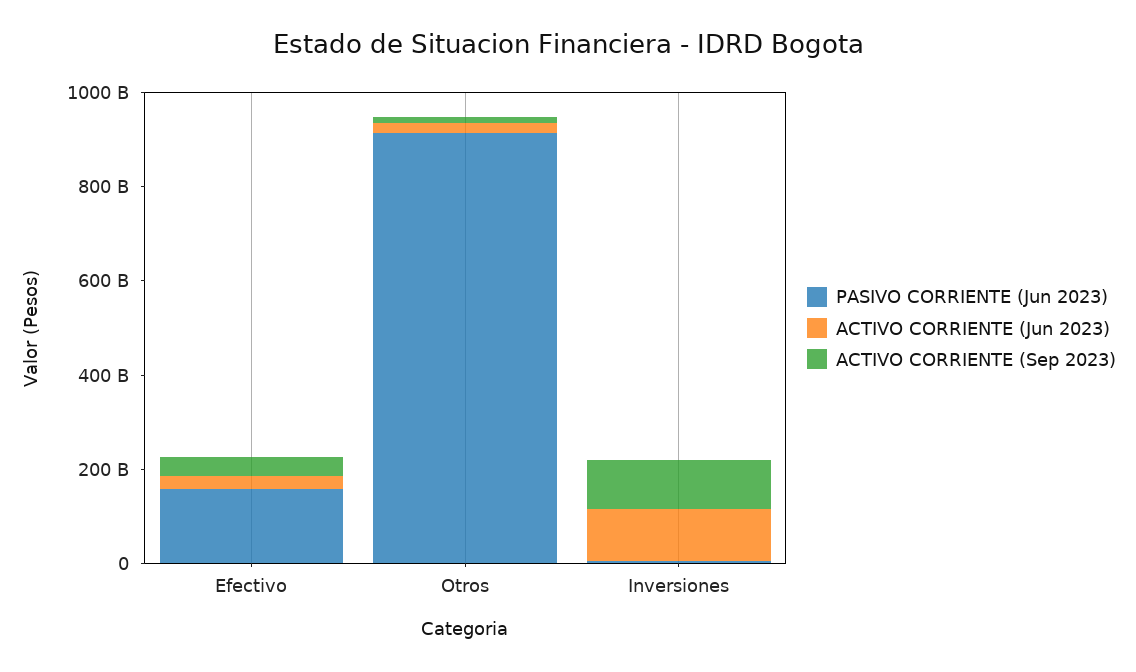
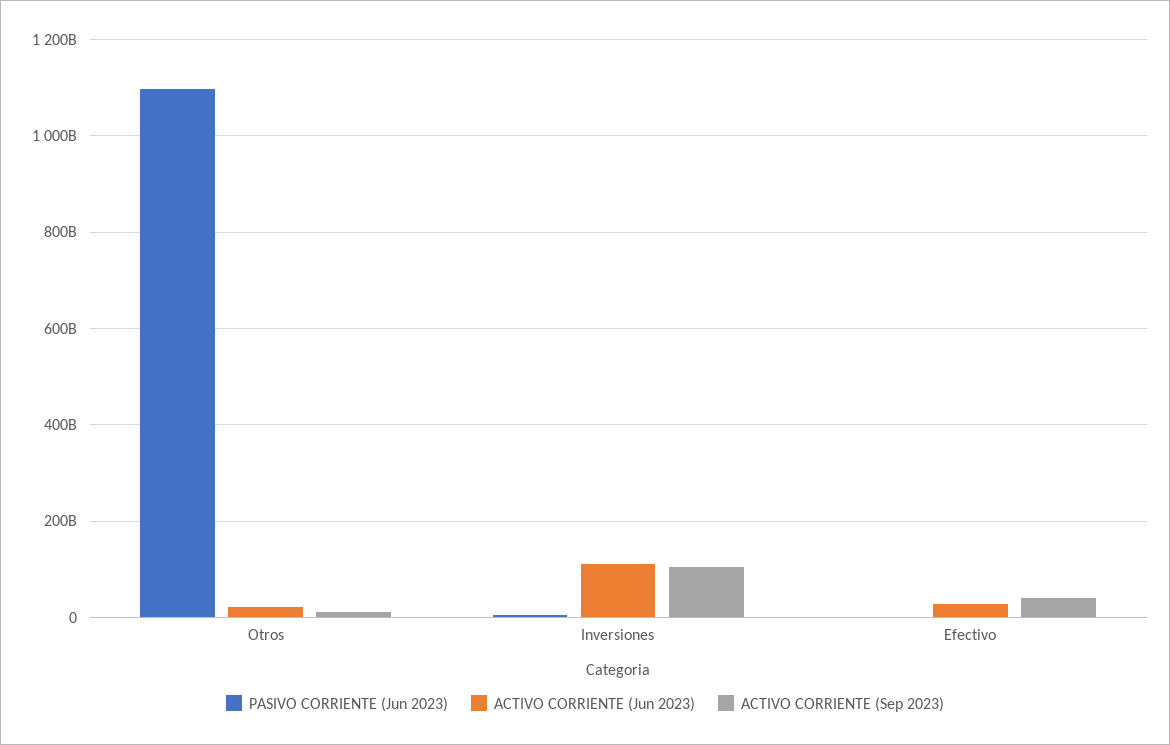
PASIVO CORRIENTE (Jun 2023), Efectivo: 150000000000 -> 0
PASIVO CORRIENTE (Jun 2023), Otros: 900000000000 -> 1100000000000

